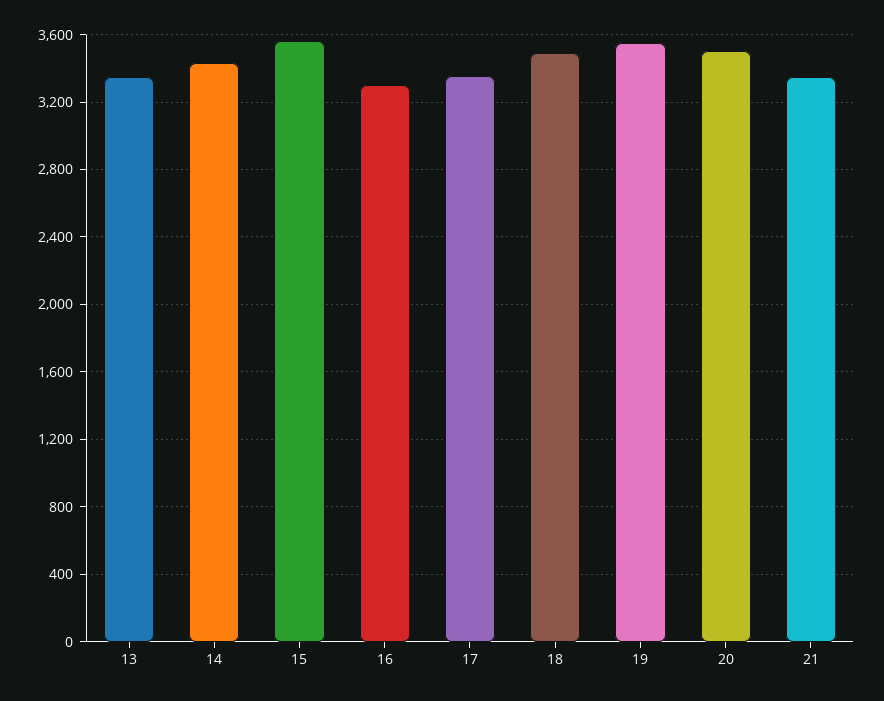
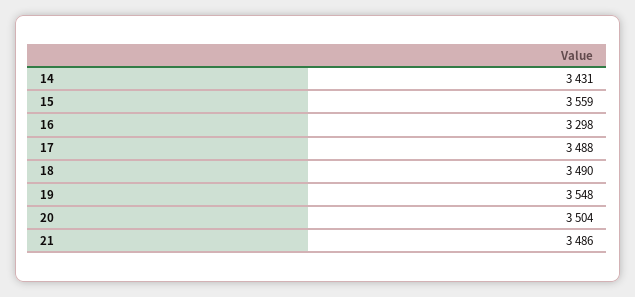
13: 3350 -> none
17: 3350 -> 3488
21: 3350 -> 3486

